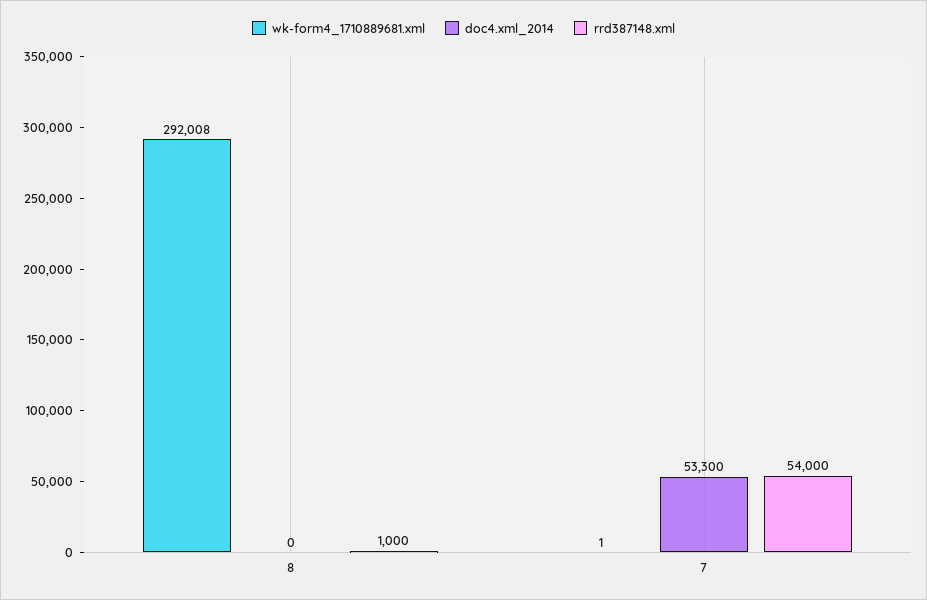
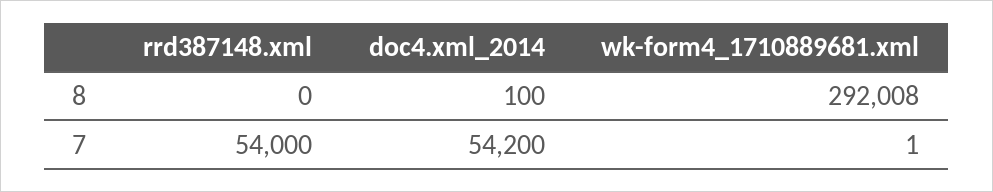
doc4.xml_2014, 8: 0 -> 100
rrd387148.xml, 8: 1000 -> 0
doc4.xml_2014, 7: 53300 -> 54200

